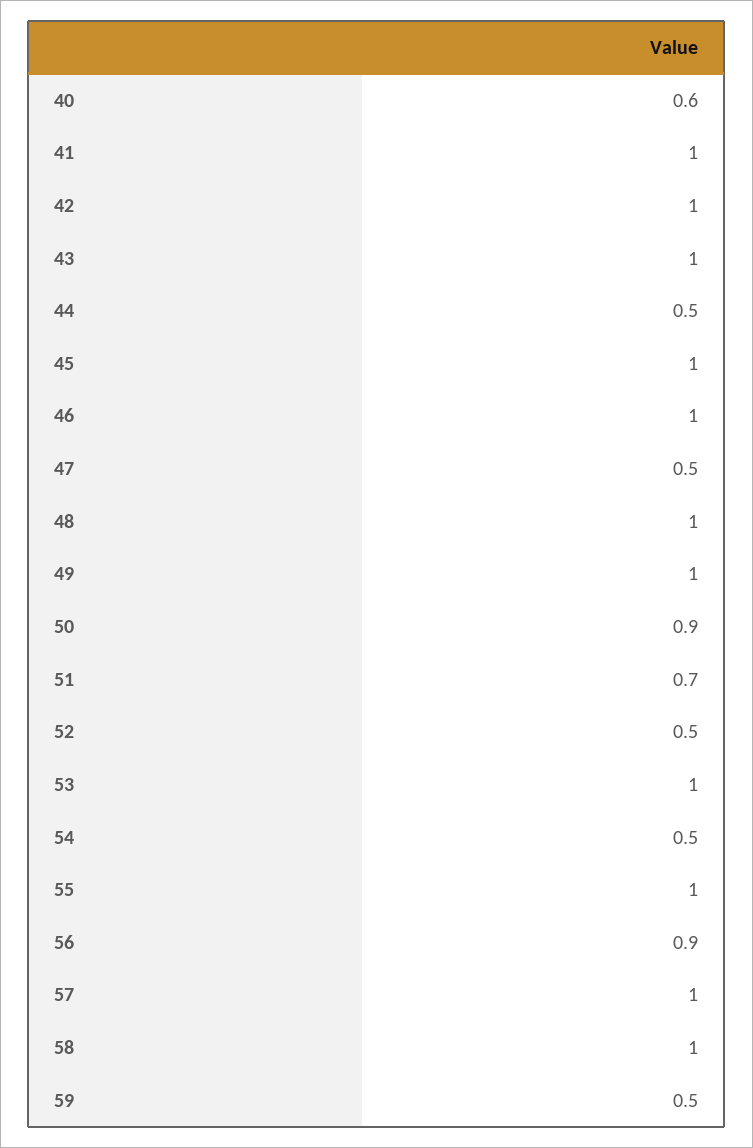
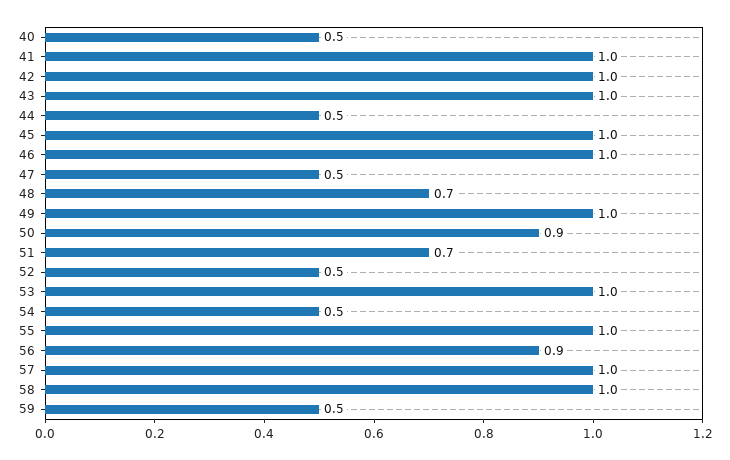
40: 0.6 -> 0.5
48: 1 -> 0.7

